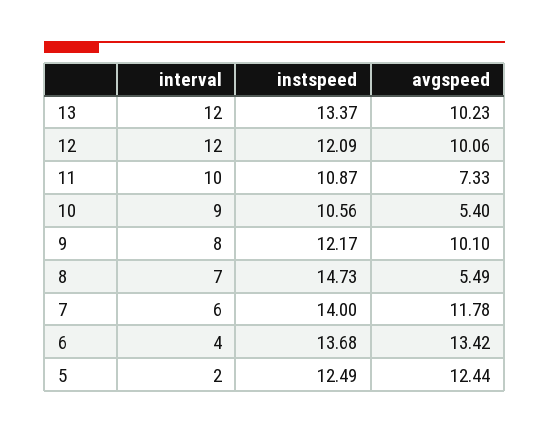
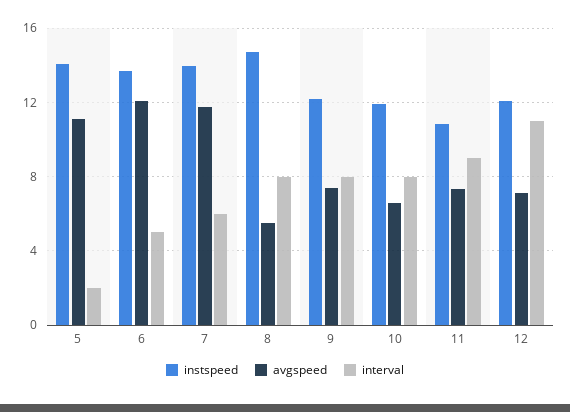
interval, 13: 12 -> none
instspeed, 13: 13.37 -> none
avgspeed, 13: 10.23 -> none
interval, 12: 12 -> 11
avgspeed, 12: 10.06 -> 7
interval, 11: 10 -> 9
interval, 10: 9 -> 8
instspeed, 10: 10.56 -> 12
avgspeed, 10: 5.4 -> 6.5
avgspeed, 9: 10.1 -> 7.5
interval, 8: 7 -> 8
interval, 6: 4 -> 5
avgspeed, 6: 13.42 -> 12
instspeed, 5: 12.49 -> 14
avgspeed, 5: 12.44 -> 11

